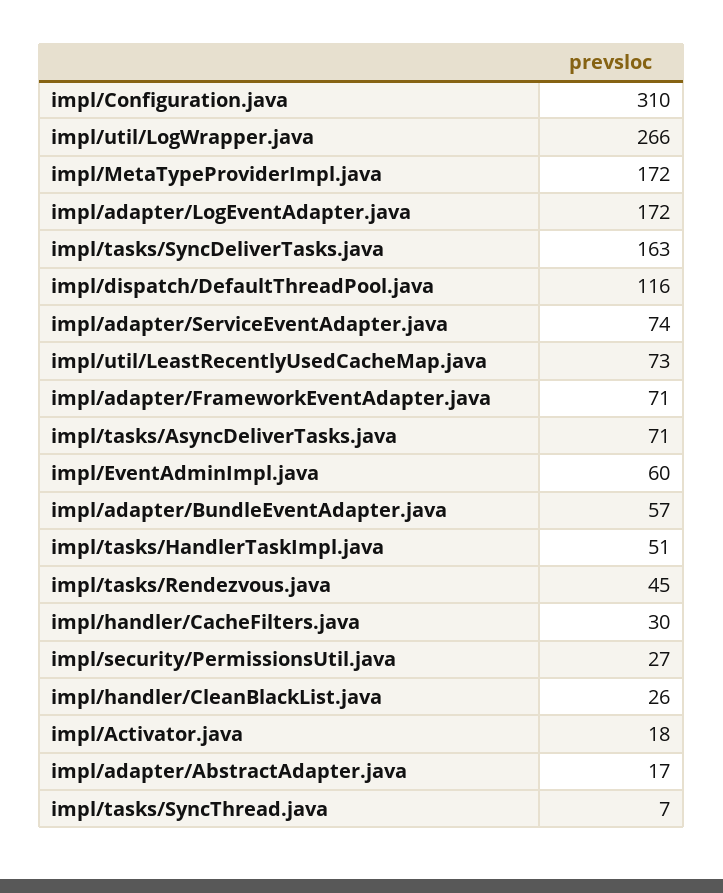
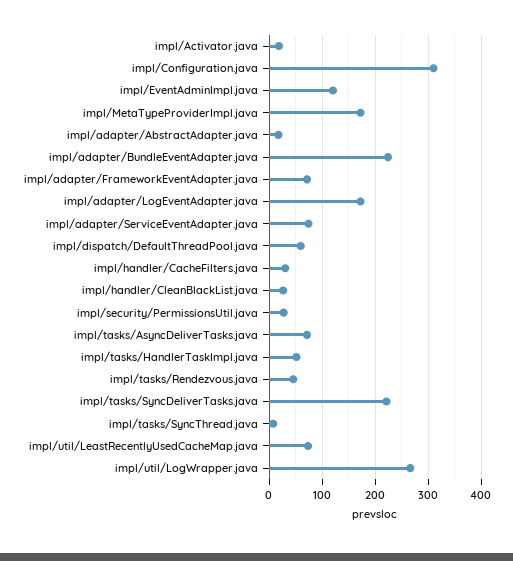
impl/tasks/SyncDeliverTasks.java: 163 -> 220
impl/dispatch/DefaultThreadPool.java: 116 -> 60
impl/EventAdminImpl.java: 60 -> 120
impl/adapter/BundleEventAdapter.java: 57 -> 220

